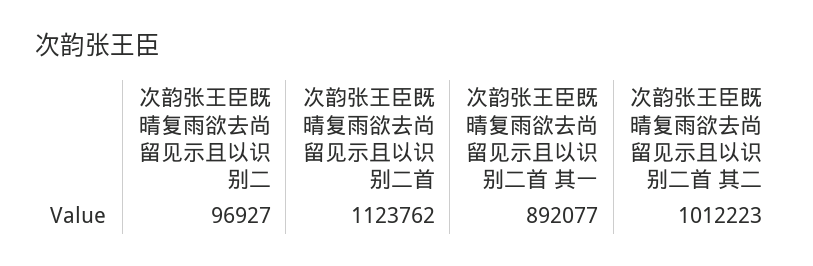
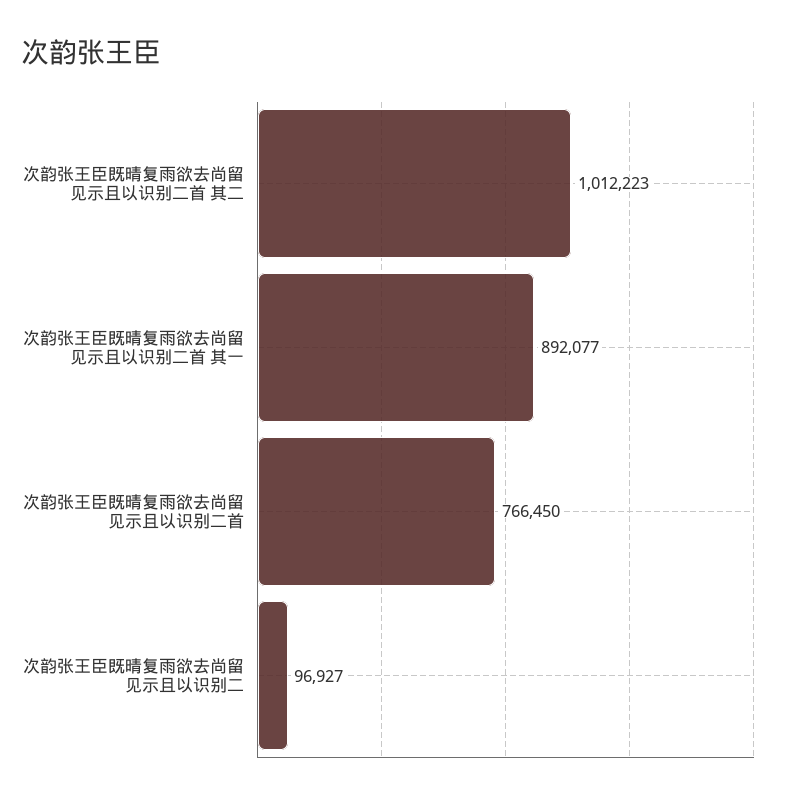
次韵张王臣既晴复雨欲去尚留见示且以识别二首: 1123762 -> 766450

